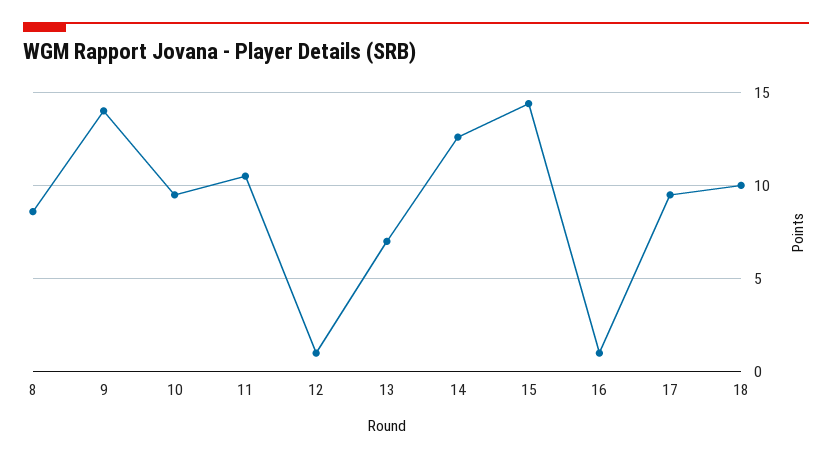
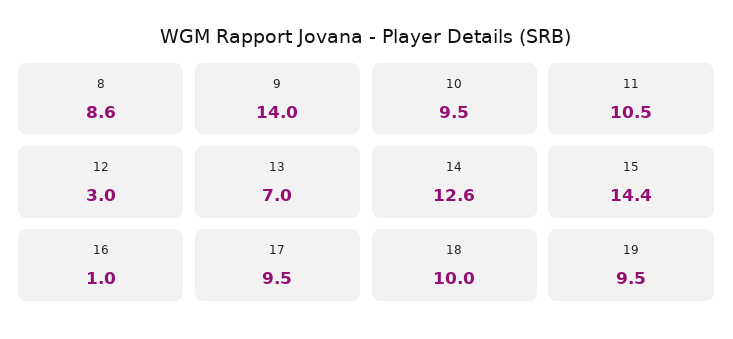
12: 1 -> 3
19: none -> 9.5

